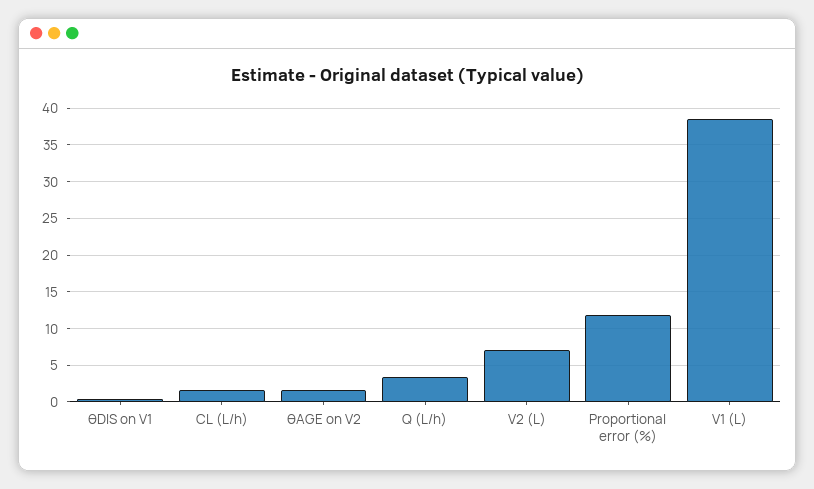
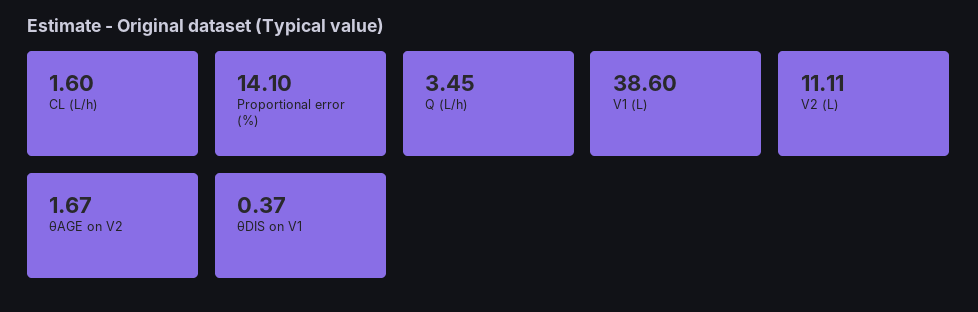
V2 (L): 7 -> 11.11
Proportional error (%): 12 -> 14.1

